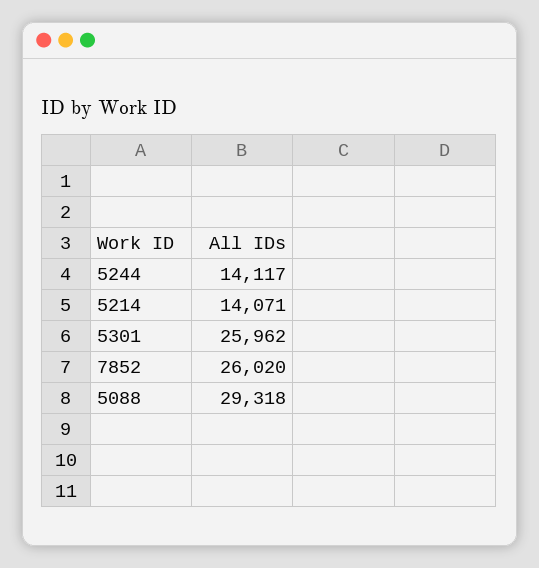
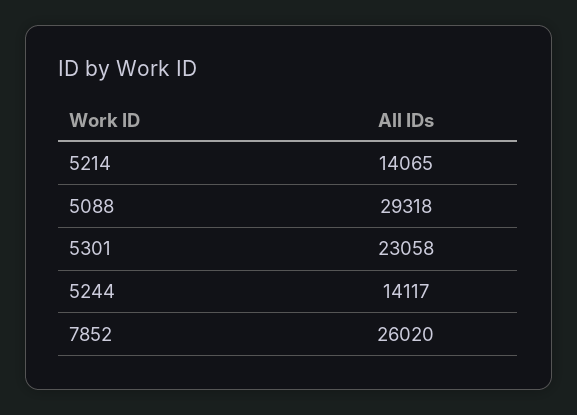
5214: 14071 -> 14065
5301: 25962 -> 23058

